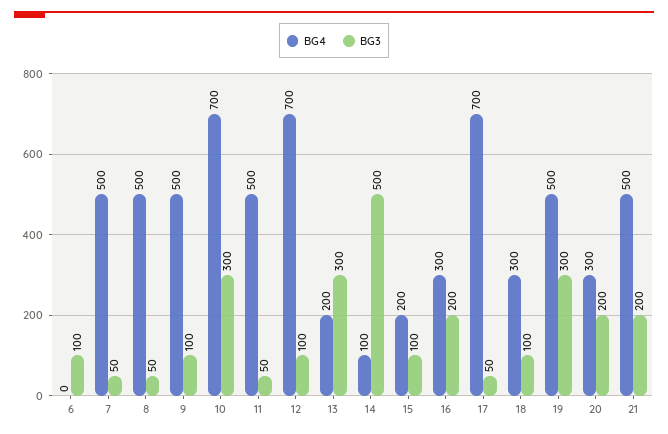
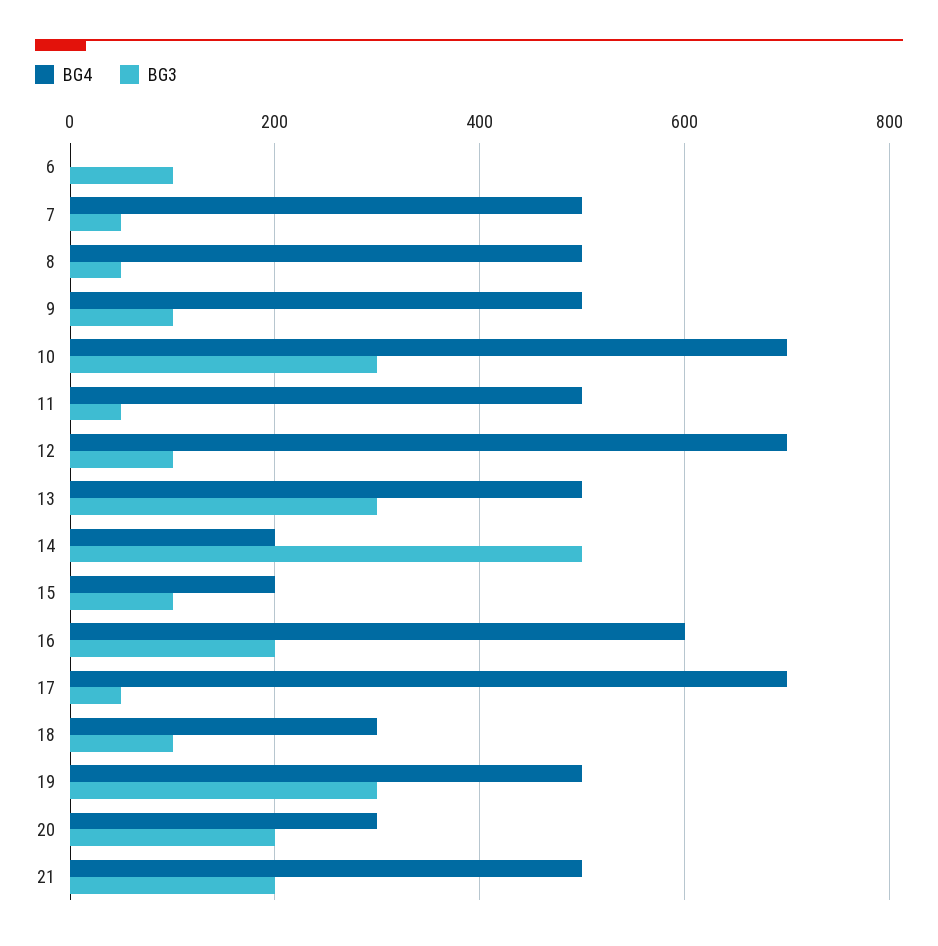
BG4, 13: 200 -> 500
BG4, 14: 100 -> 200
BG4, 16: 300 -> 600

